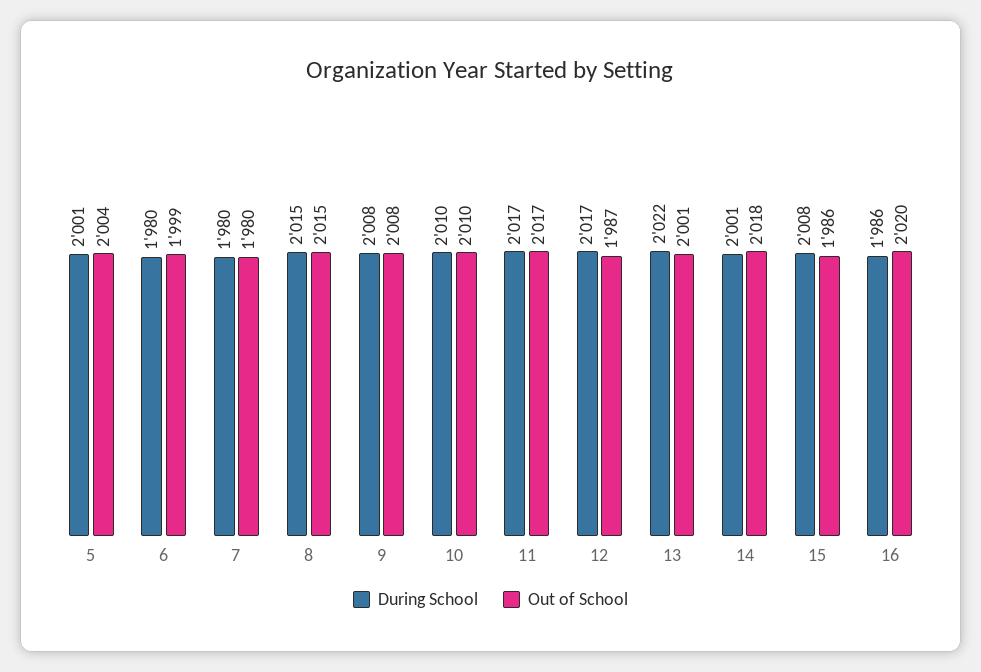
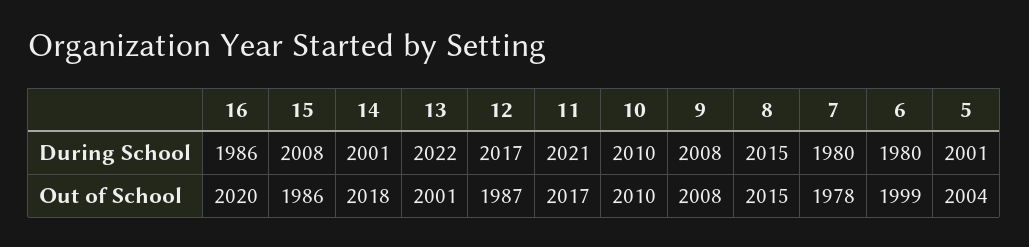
Out of School, 7: 1980 -> 1978
During School, 11: 2017 -> 2021

